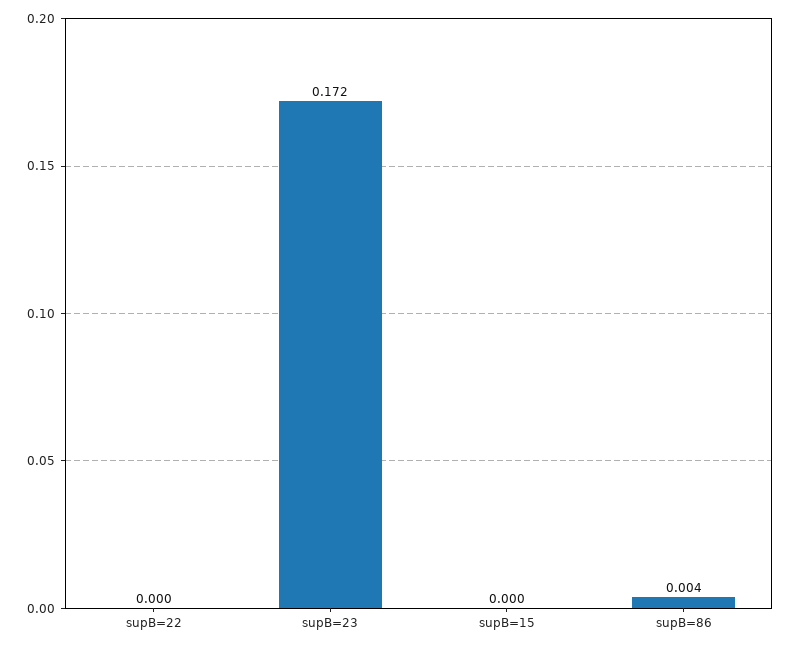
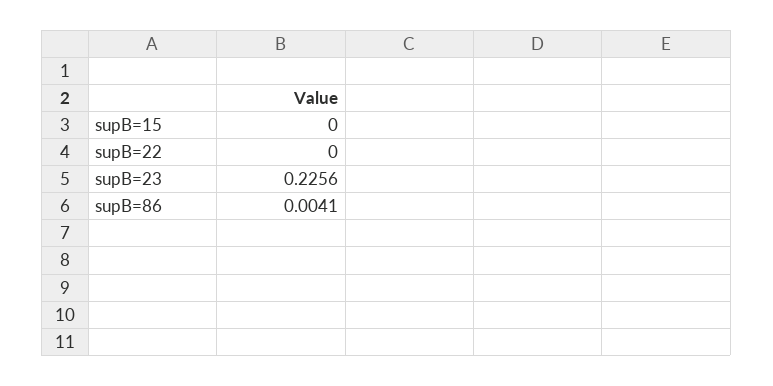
supB=23: 0.172 -> 0.2256

